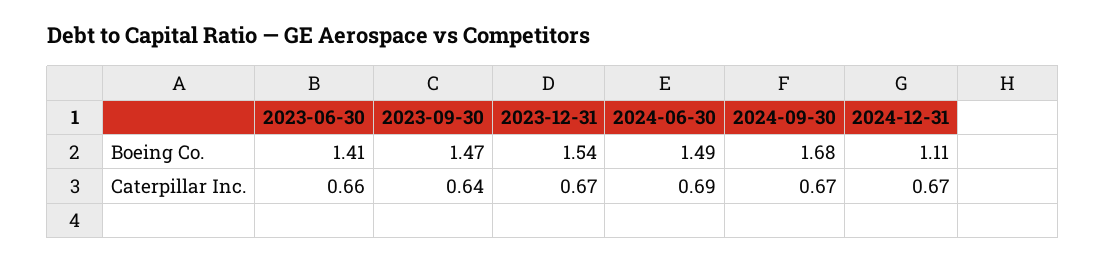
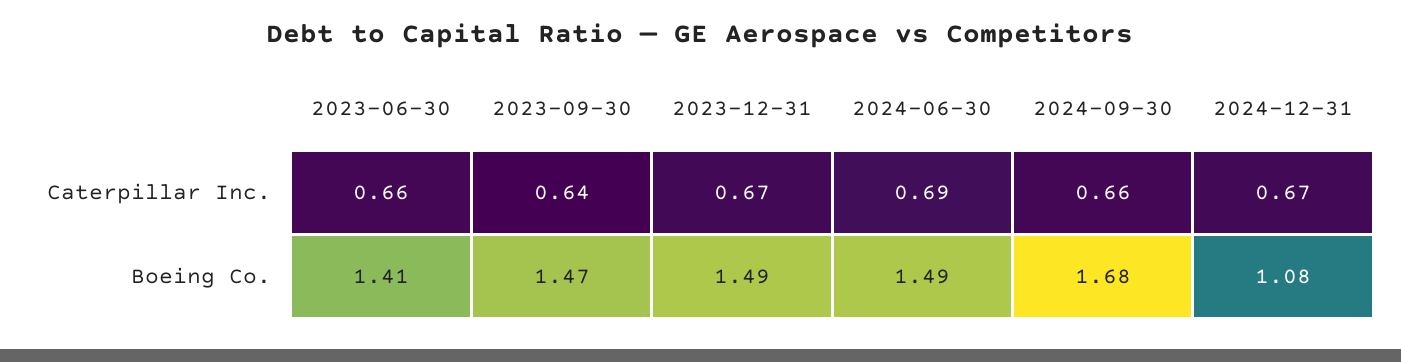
2023-12-31, Boeing Co.: 1.54 -> 1.49
2024-12-31, Boeing Co.: 1.11 -> 1.08
2024-09-30, Caterpillar Inc.: 0.67 -> 0.66

